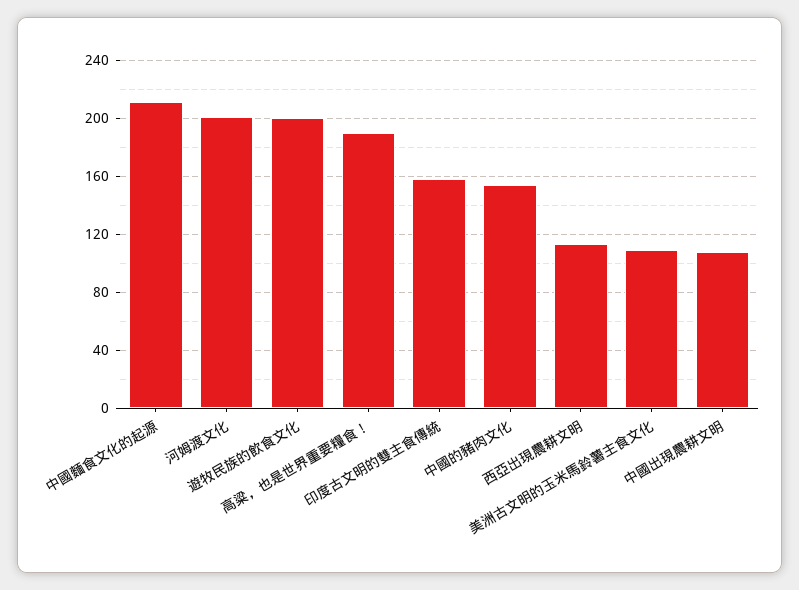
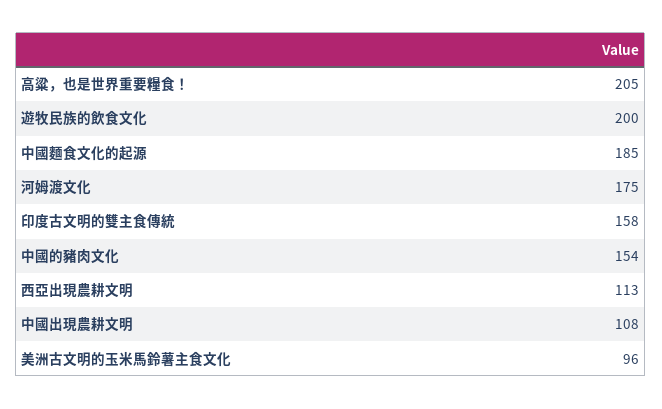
中國麵食文化的起源: 210 -> 185
河姆渡文化: 200 -> 175
高粱，也是世界重要糧食！: 190 -> 205
美洲古文明的玉米馬鈴薯主食文化: 110 -> 96

